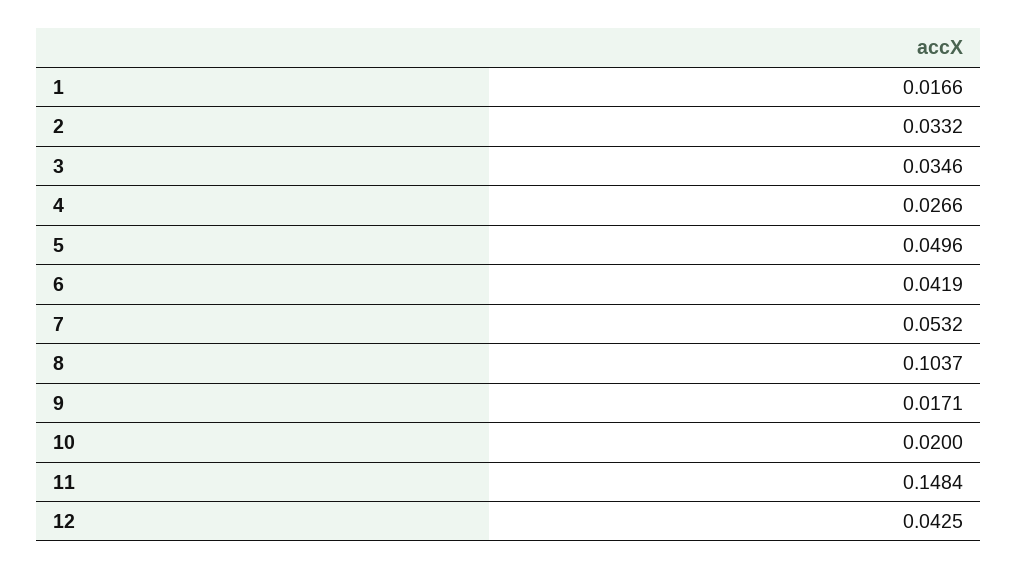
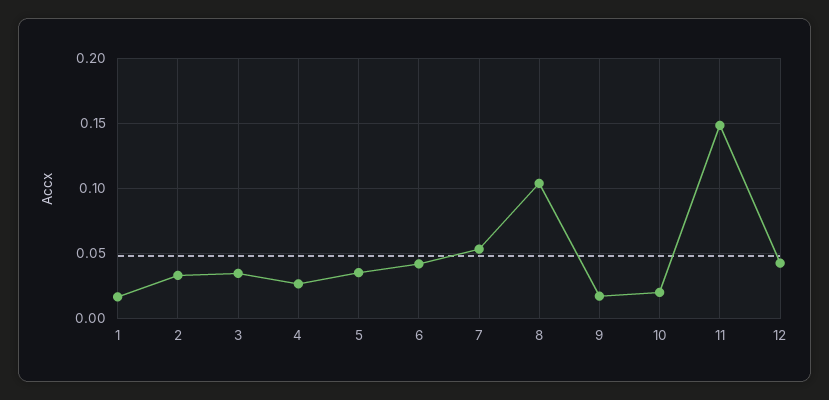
5: 0.0496 -> 0.035

